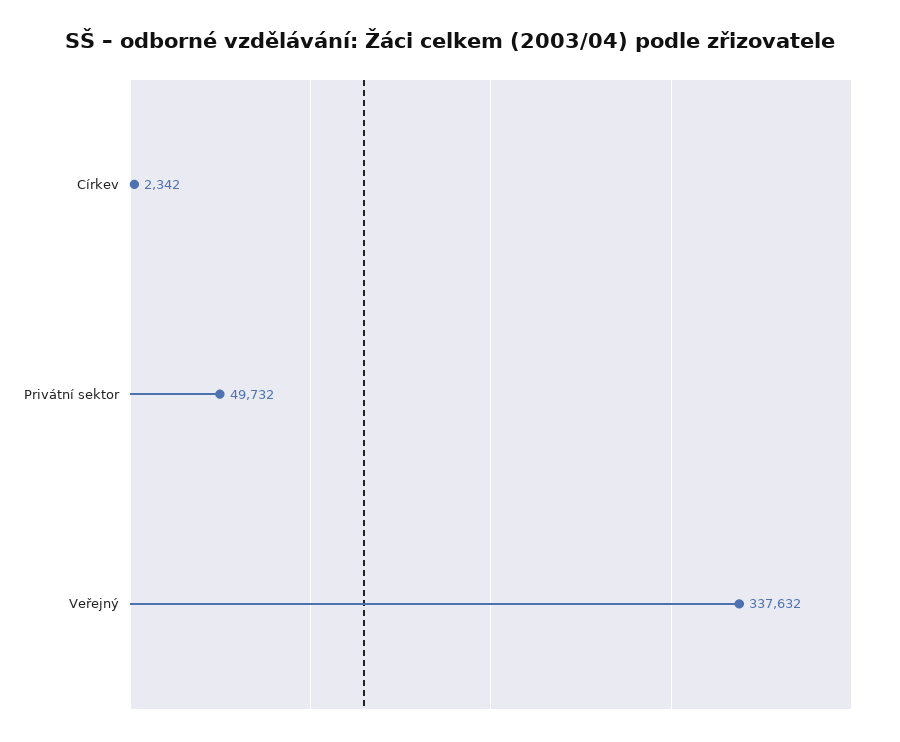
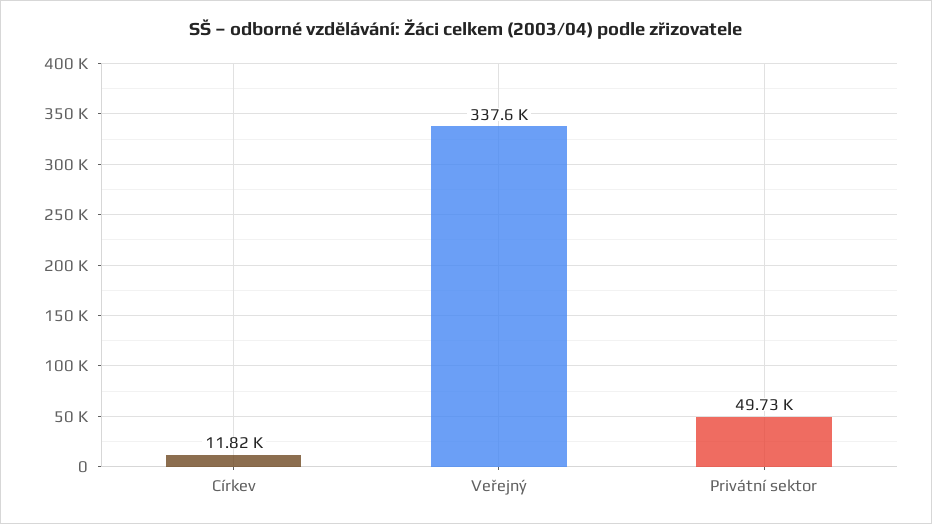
Církev: 2342 -> 11820

